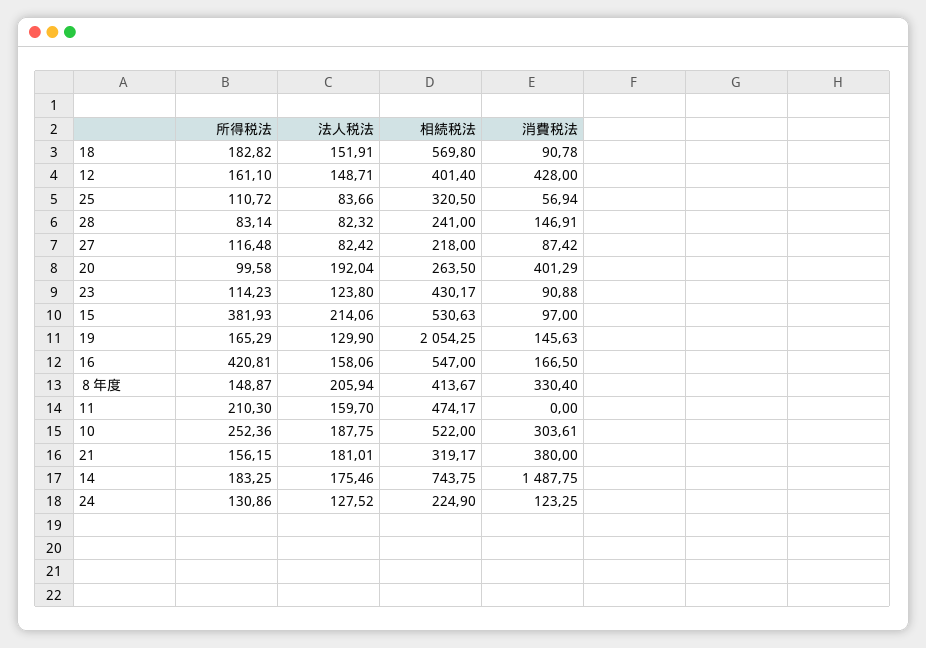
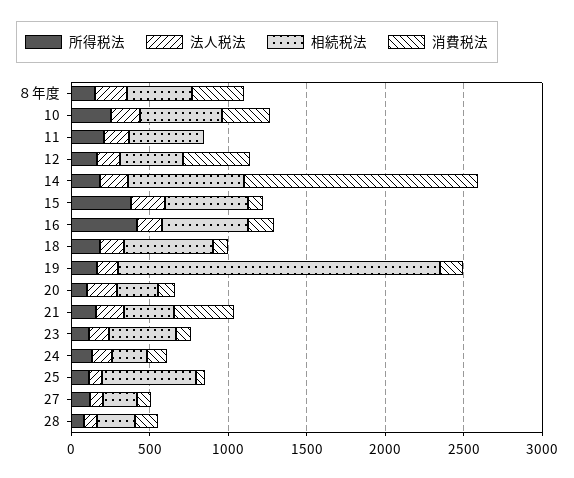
相続税法, 25: 320.5 -> 600
消費税法, 20: 401.29 -> 100

